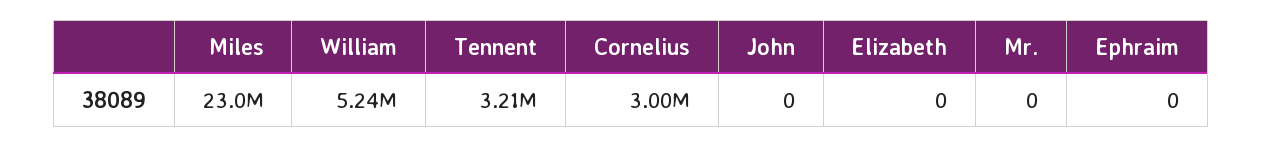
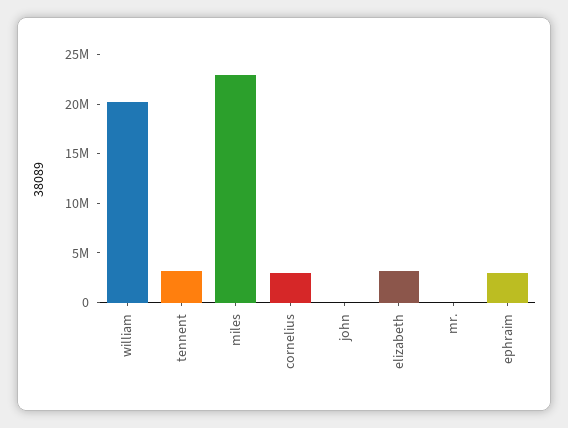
William: 5240000 -> 20000000
Elizabeth: 0 -> 3000000
Ephraim: 0 -> 3000000

